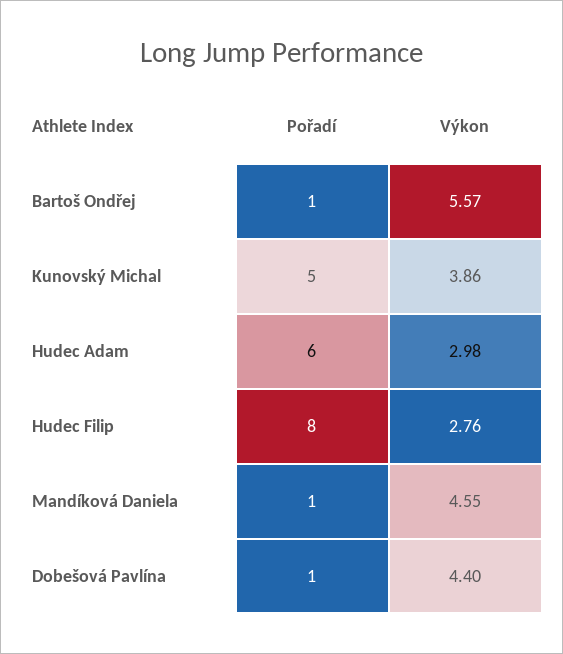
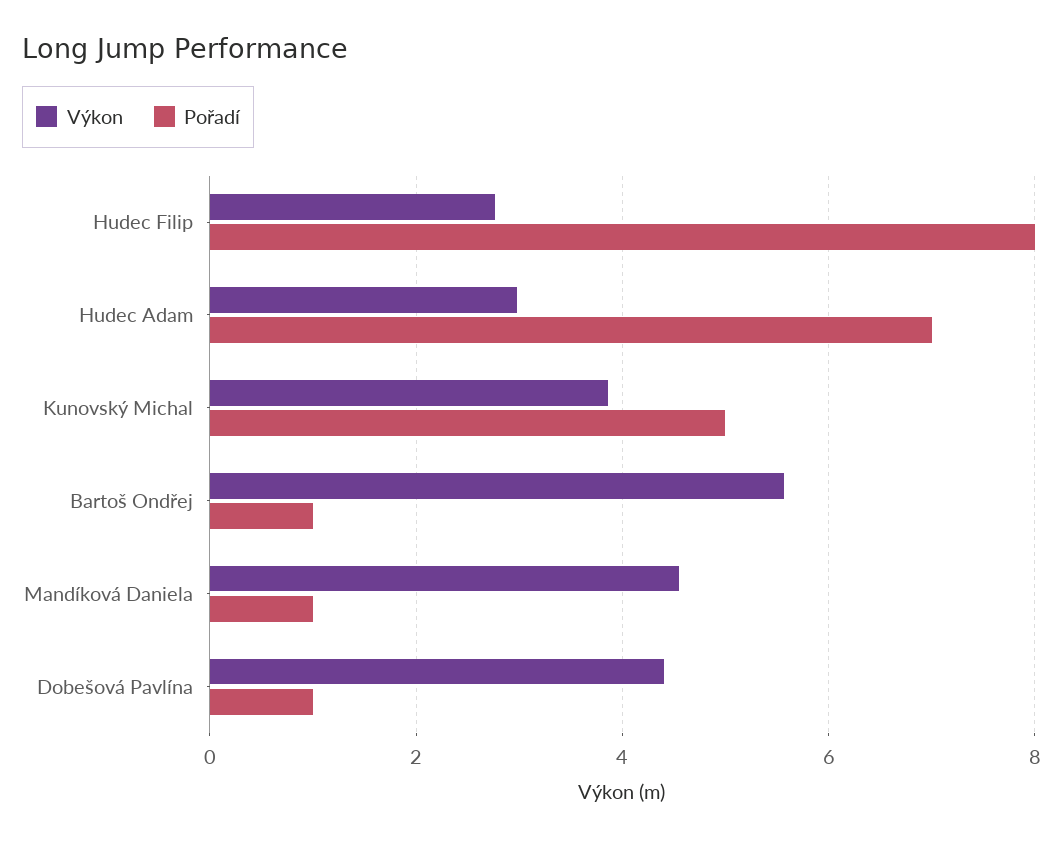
Pořadí, Hudec Adam: 6 -> 7

